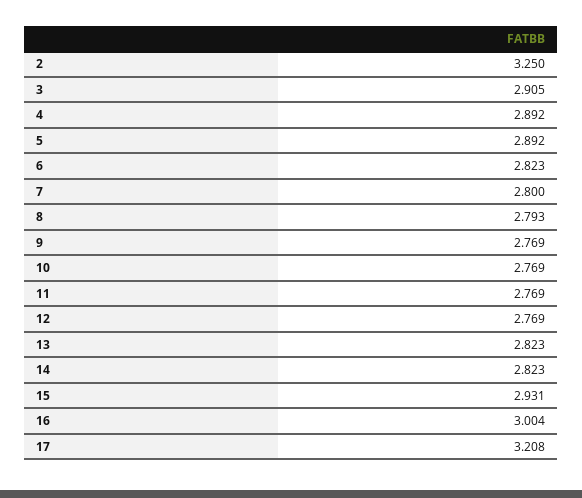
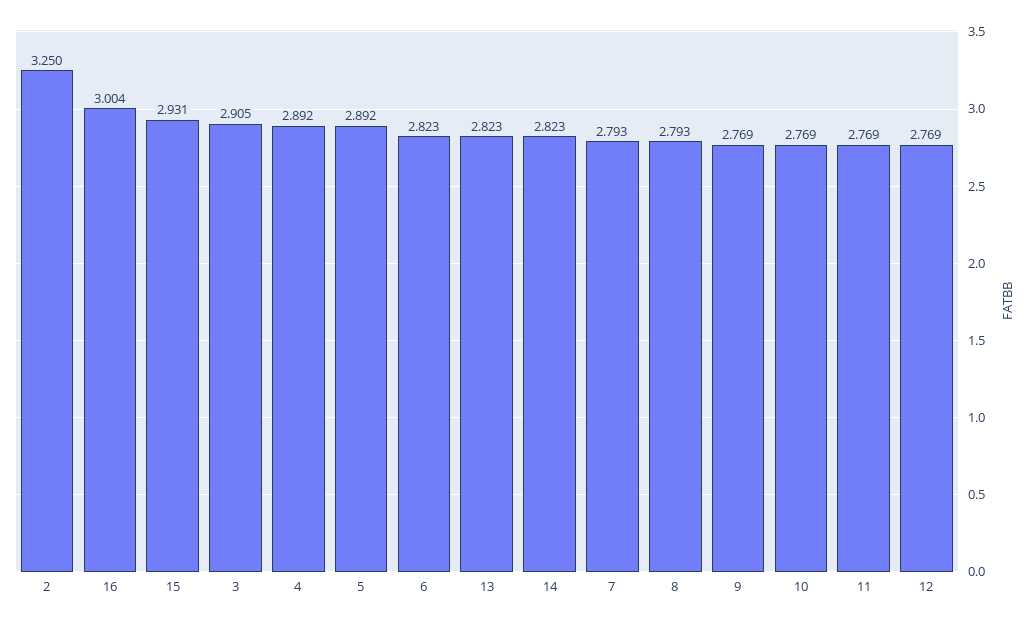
7: 2.8 -> 2.793
17: 3.208 -> none

